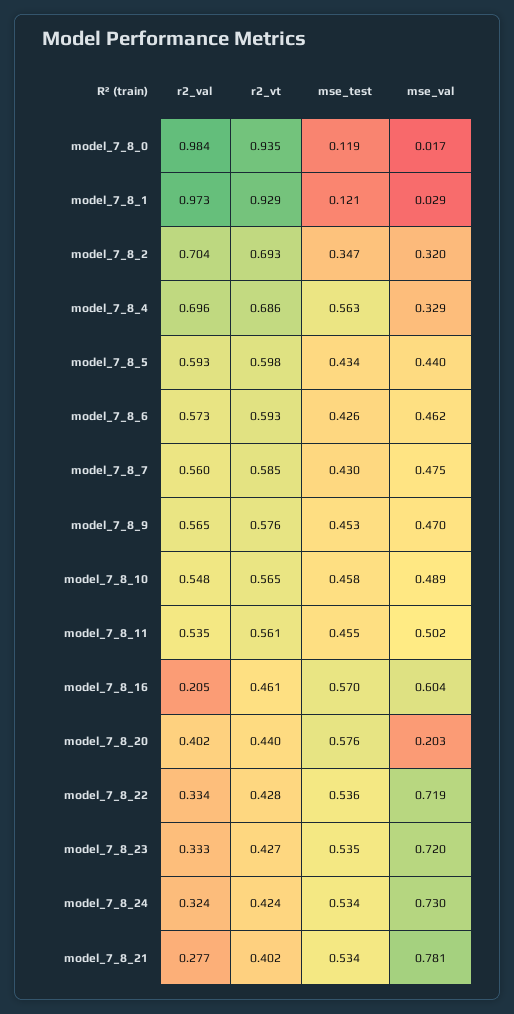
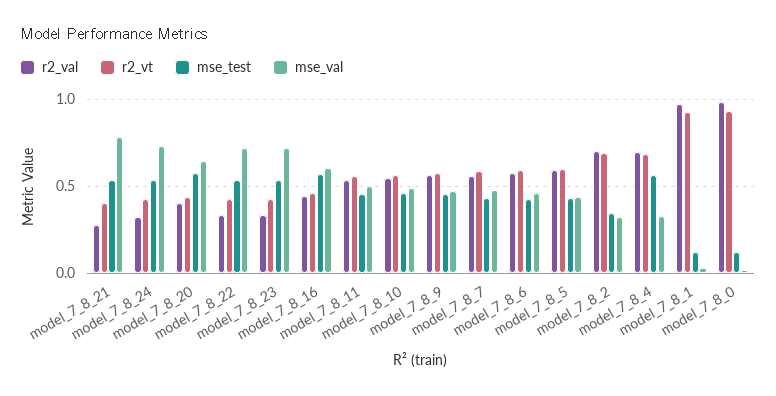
r2_val, model_7_8_16: 0.205 -> 0.45
mse_val, model_7_8_20: 0.203 -> 0.65

